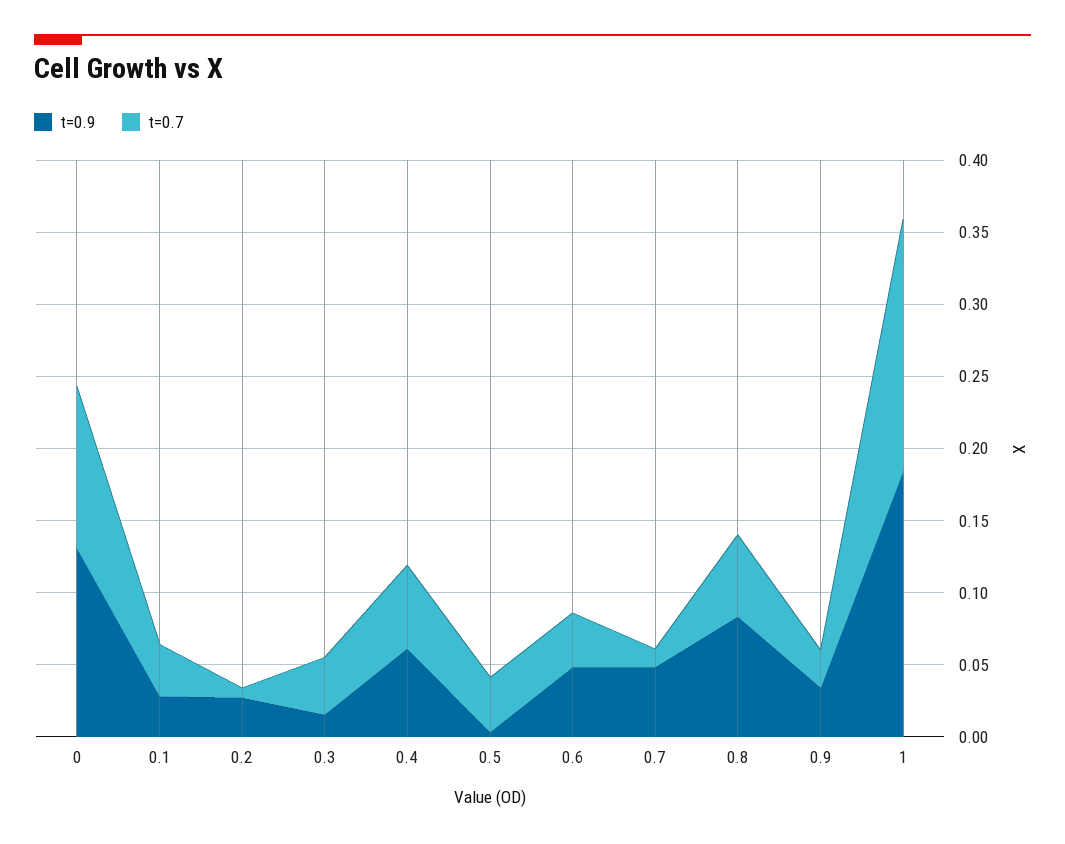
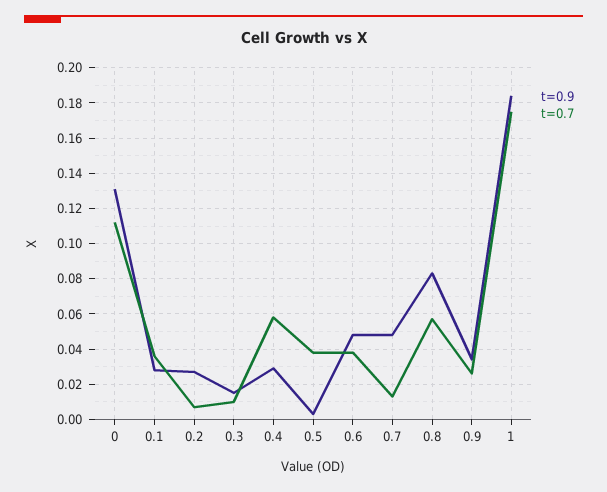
t=0.7, 0.3: 0.04 -> 0.01
t=0.9, 0.4: 0.06 -> 0.03

